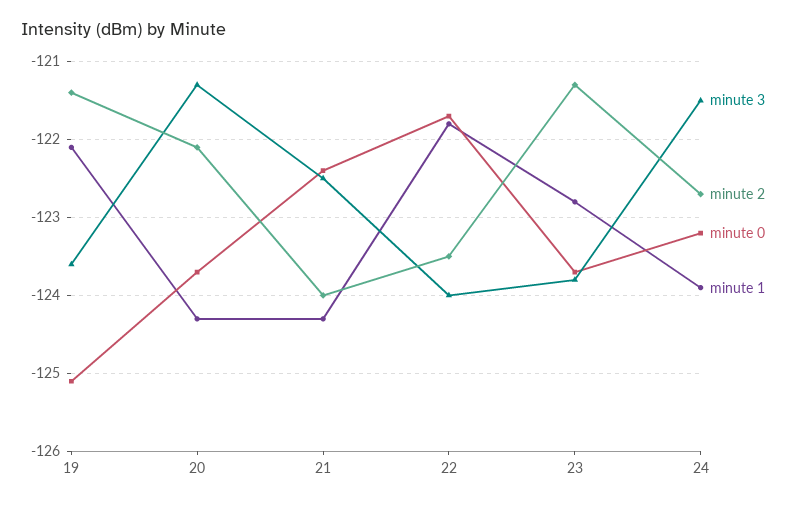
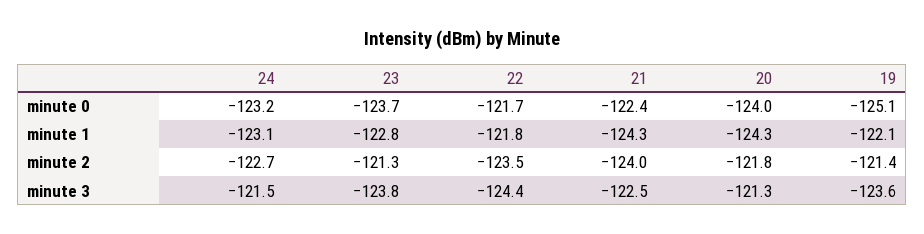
minute 2, 20: -122.1 -> -121.8
minute 0, 20: -123.7 -> -124
minute 3, 22: -124 -> -124.4
minute 1, 24: -123.9 -> -123.1

